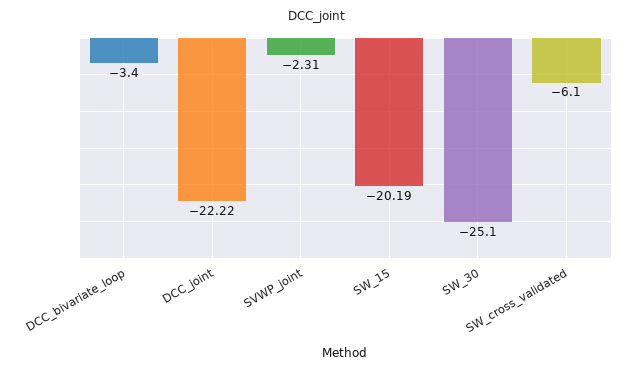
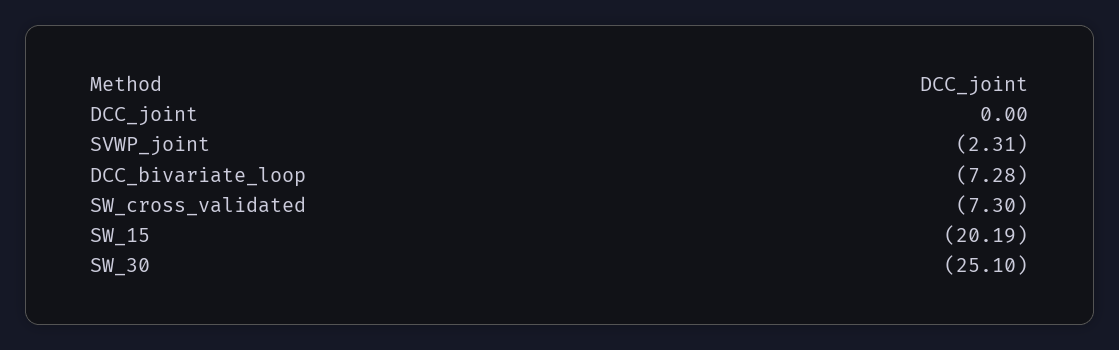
DCC_bivariate_loop: -3.4 -> -7.28
DCC_joint: -22.22 -> 0
SW_cross_validated: -6.1 -> -7.3

